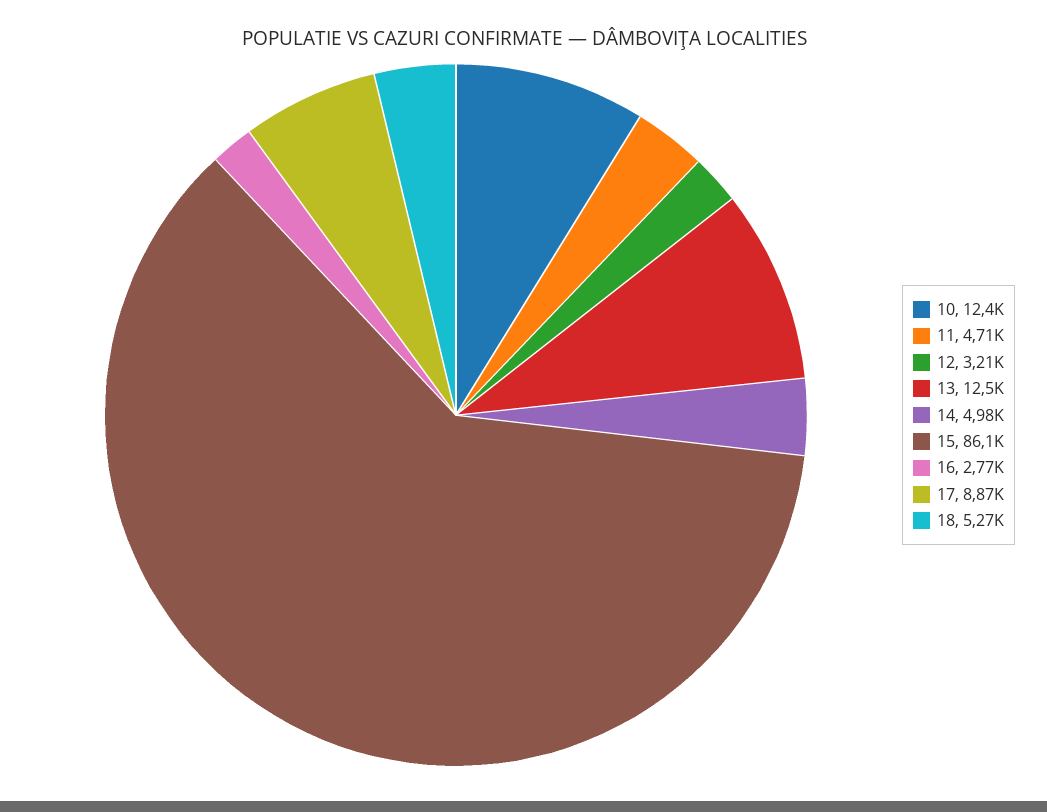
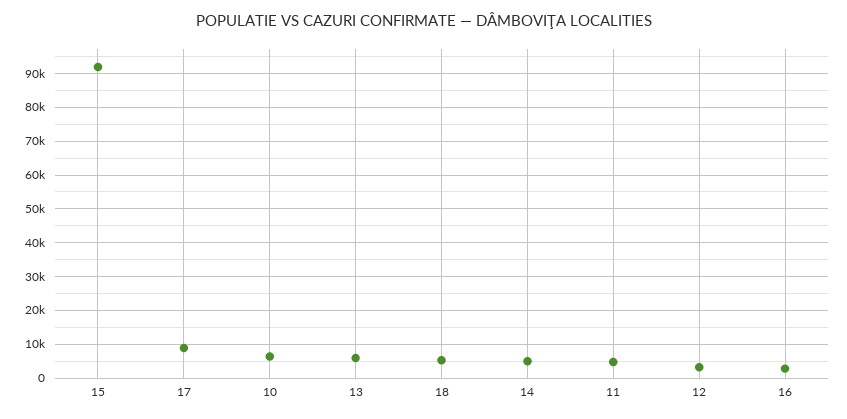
10: 12400 -> 6000
13: 12500 -> 6000
15: 86100 -> 92000

